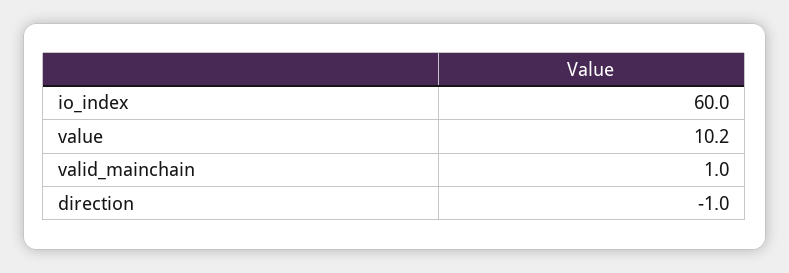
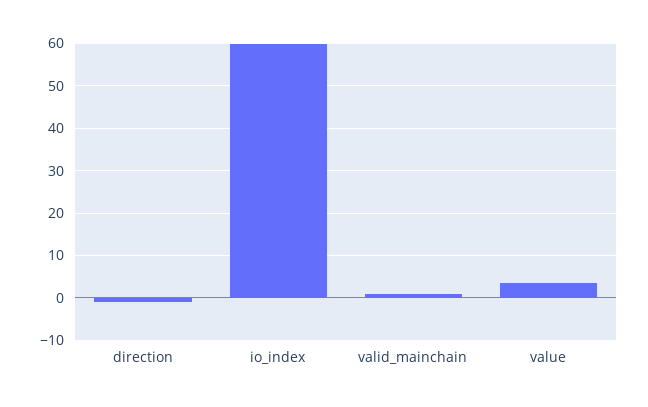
value: 10.2 -> 4

